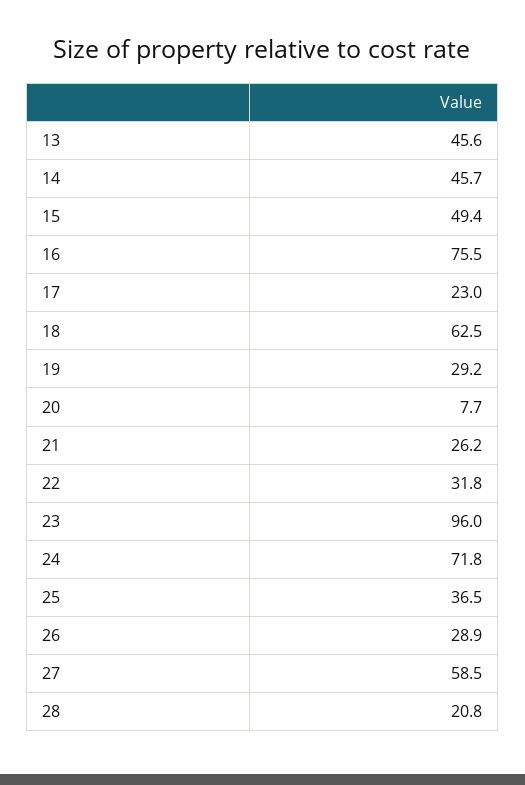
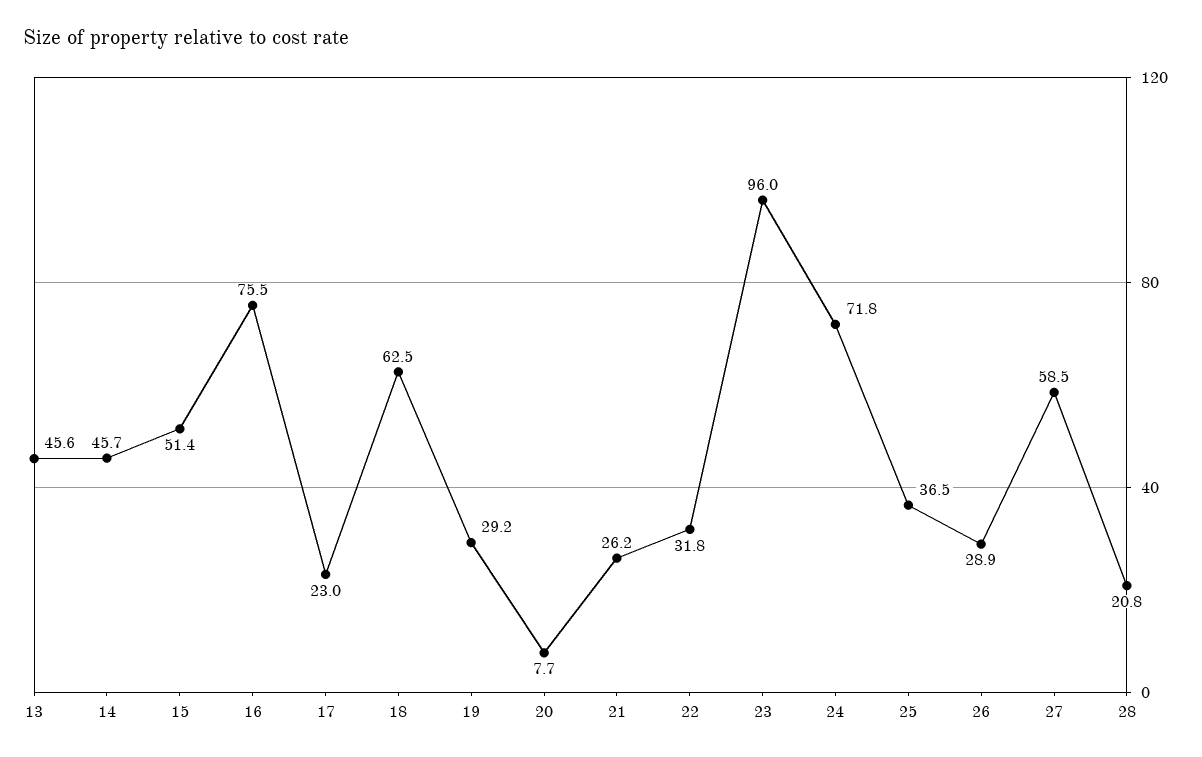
15: 49.4 -> 51.4

